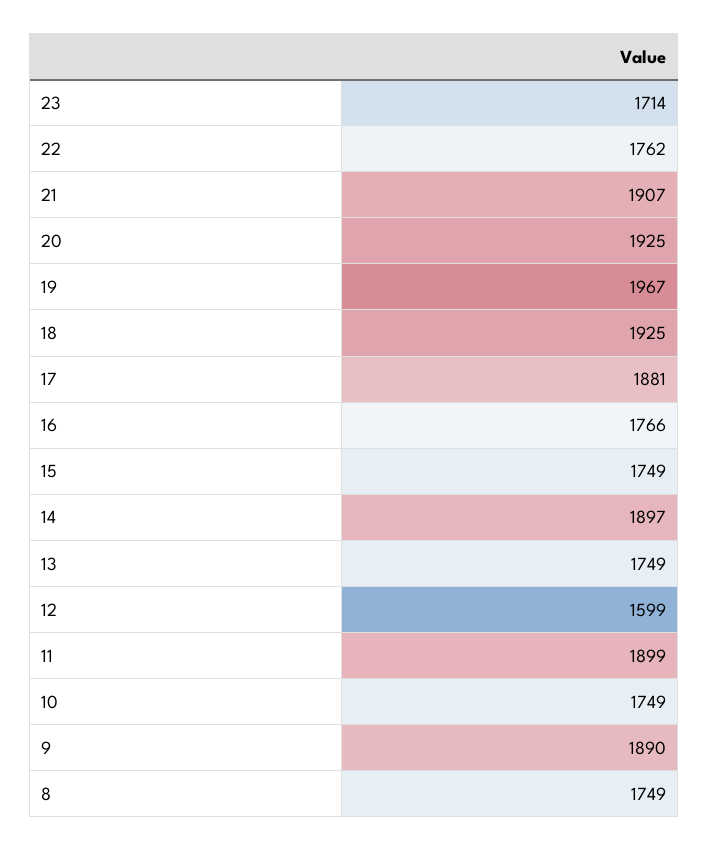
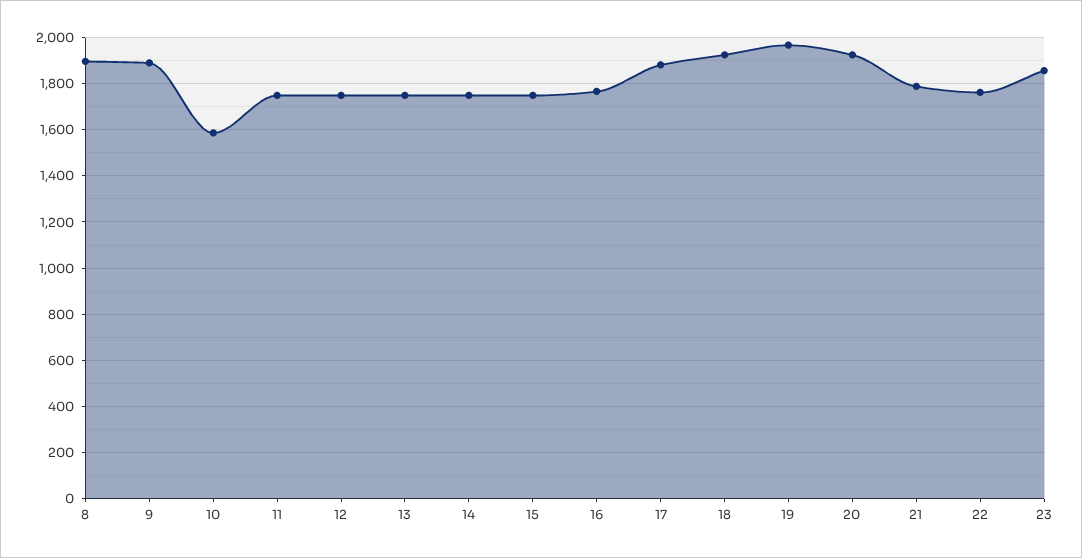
23: 1714 -> 1850
21: 1907 -> 1800
14: 1897 -> 1750
12: 1599 -> 1750
11: 1899 -> 1750
10: 1749 -> 1600
8: 1749 -> 1900

